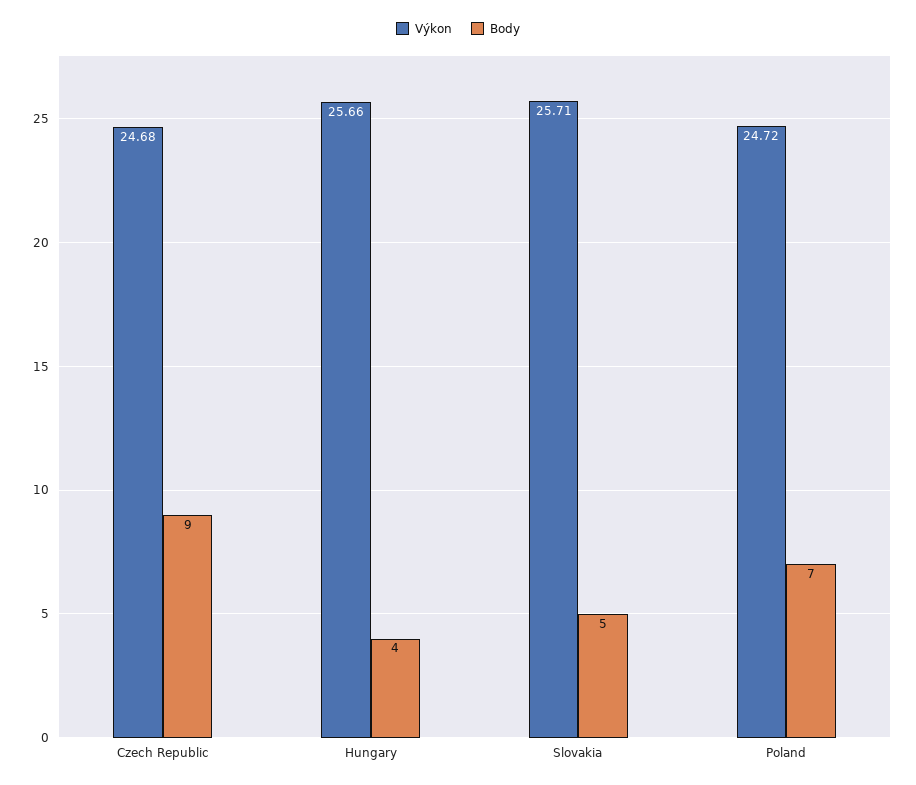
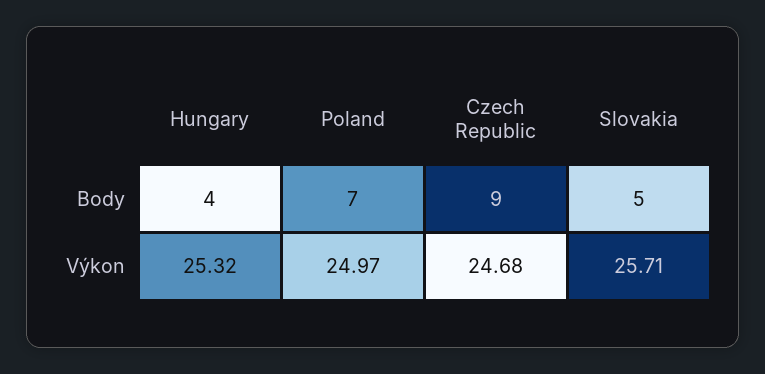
Výkon, Hungary: 25.66 -> 25.32
Výkon, Poland: 24.72 -> 24.97

